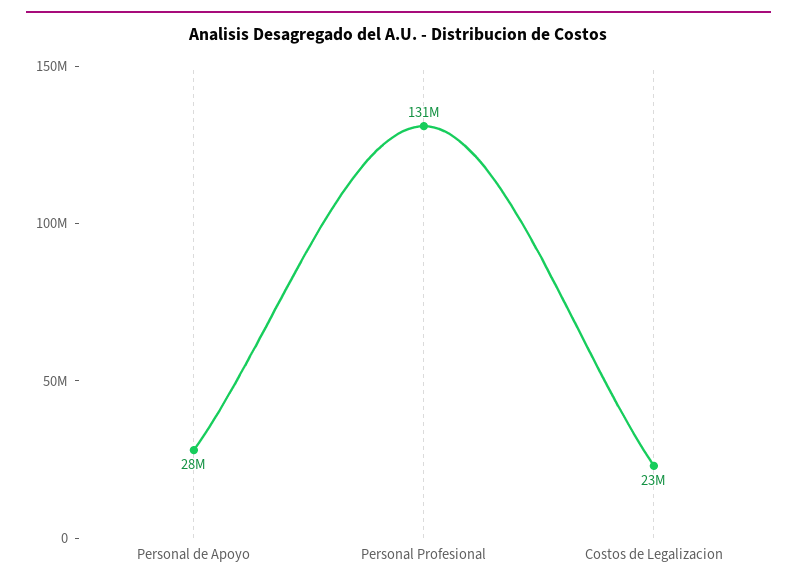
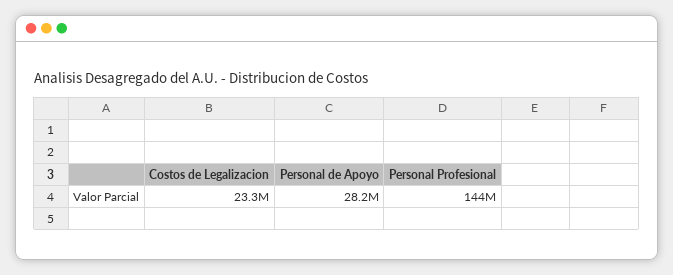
Personal Profesional: 131000000 -> 144000000

